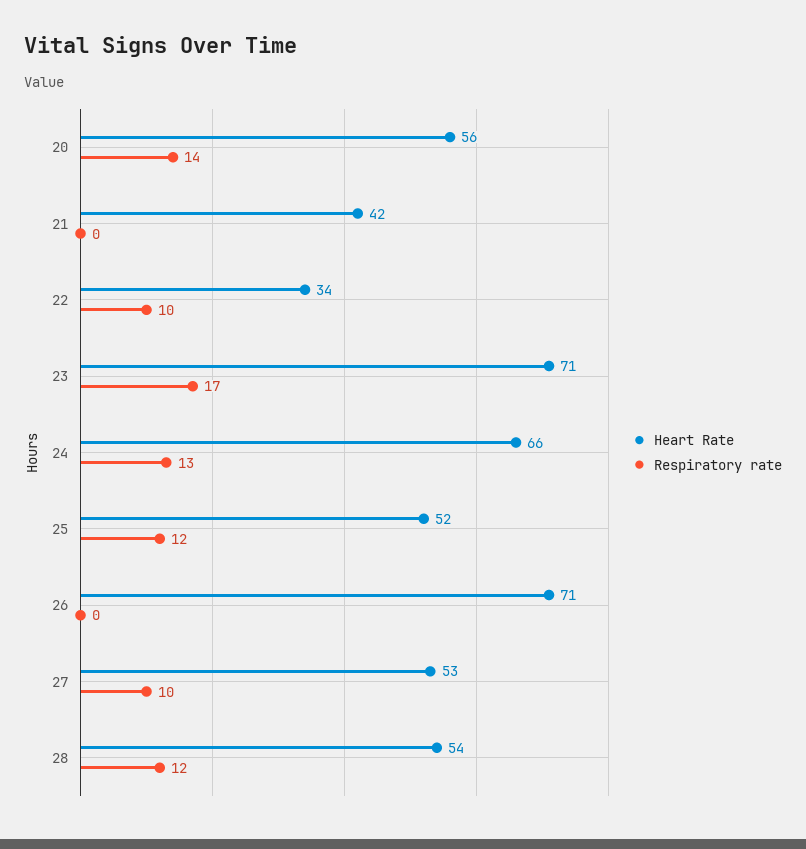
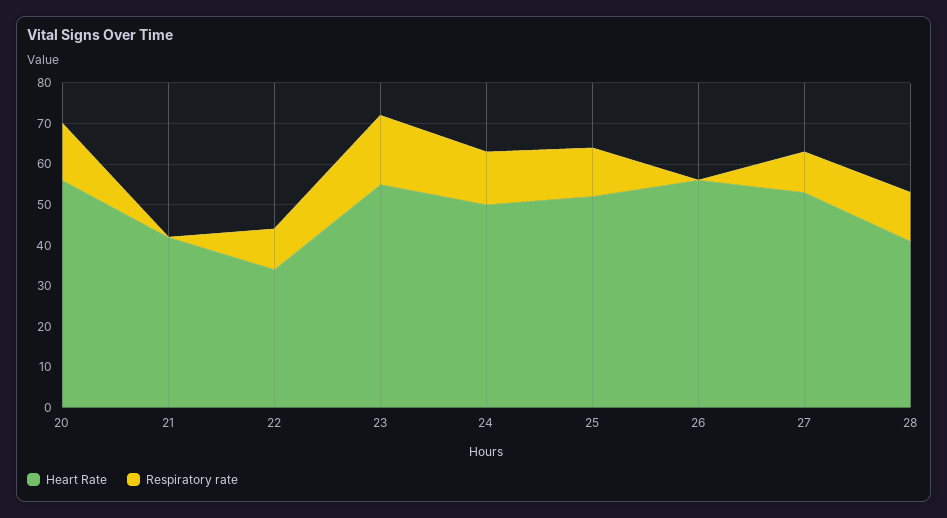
Heart Rate, 23: 71 -> 55
Heart Rate, 24: 66 -> 50
Heart Rate, 26: 71 -> 55
Heart Rate, 28: 54 -> 40

